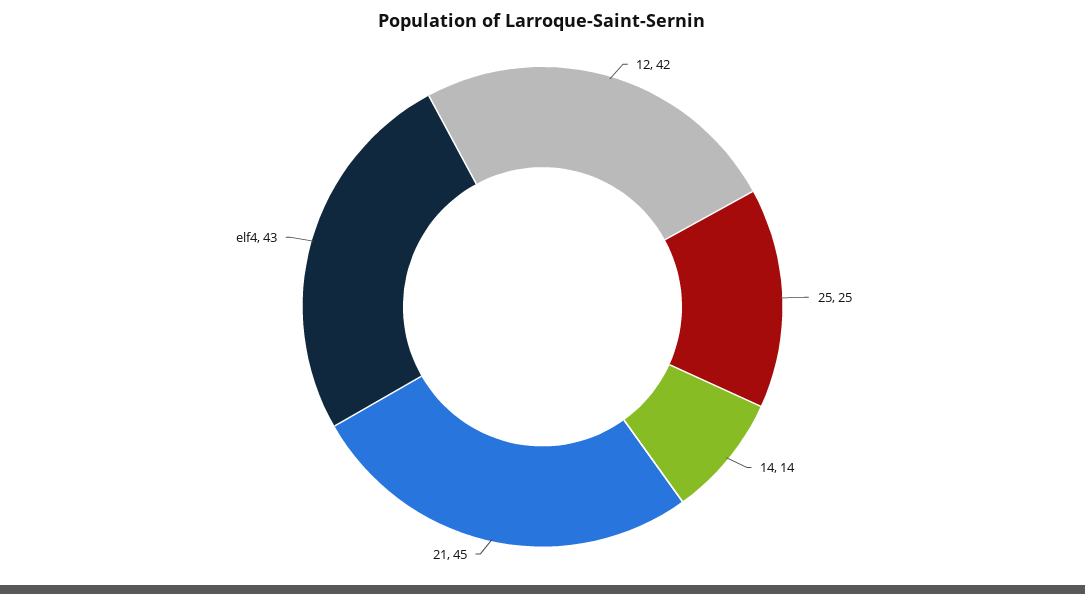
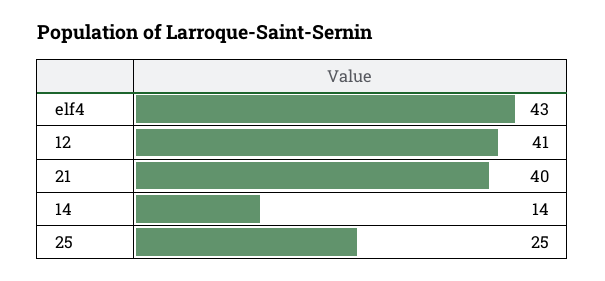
12: 42 -> 41
21: 45 -> 40

